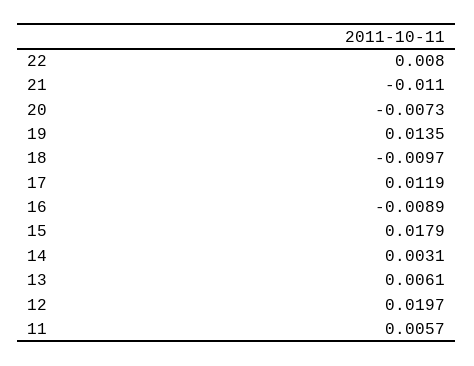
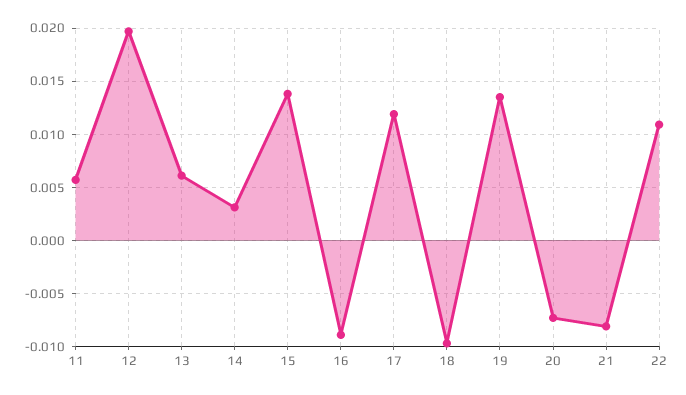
22: 0.008 -> 0.011
21: -0.011 -> -0.008
15: 0.0179 -> 0.014

